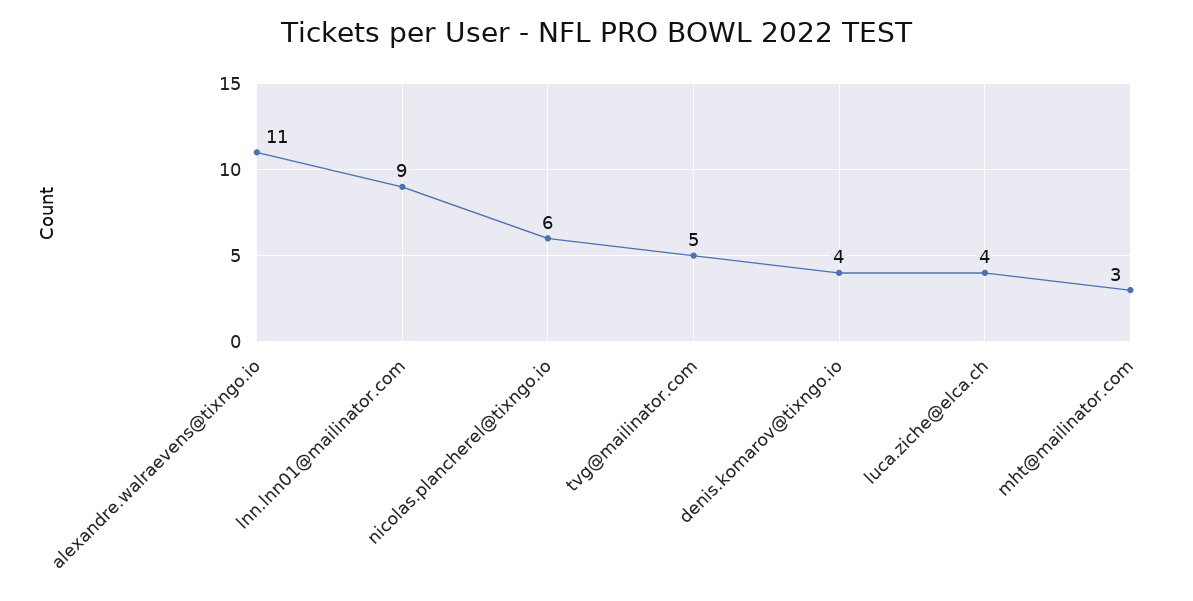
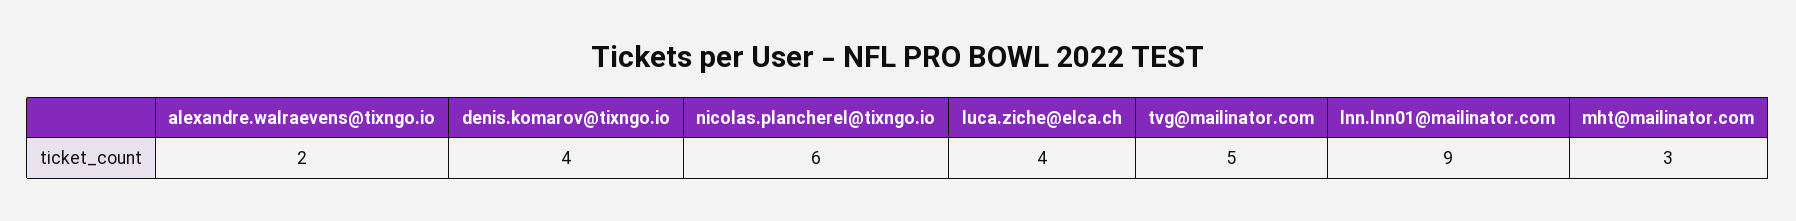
alexandre.walraevens@tixngo.io: 11 -> 2

